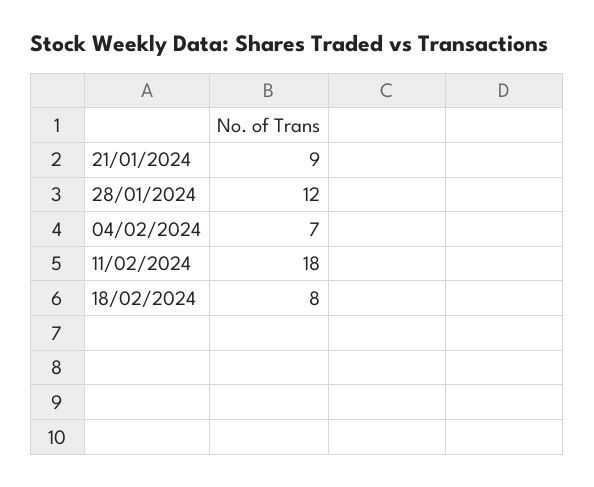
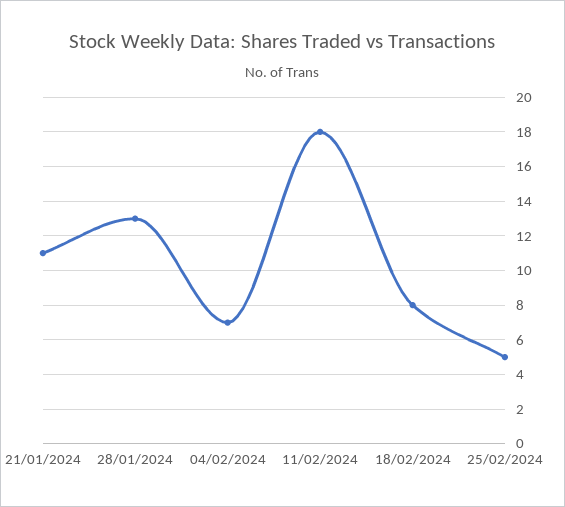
21/01/2024: 9 -> 11
28/01/2024: 12 -> 13
25/02/2024: none -> 5

